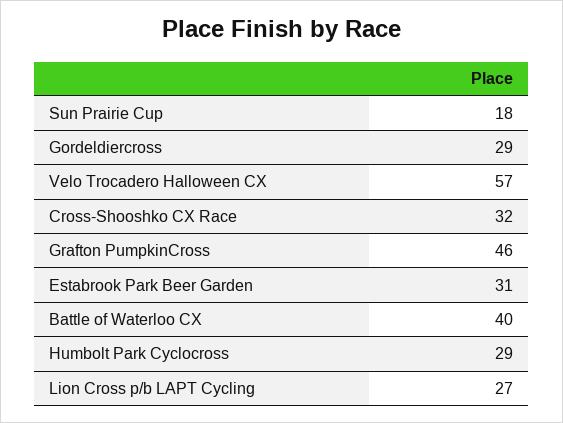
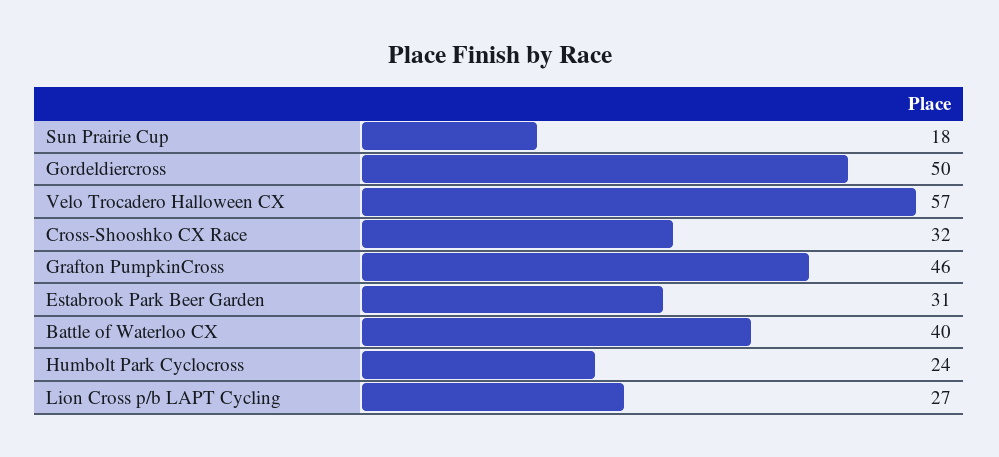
Gordeldiercross: 29 -> 50
Humbolt Park Cyclocross: 29 -> 24

